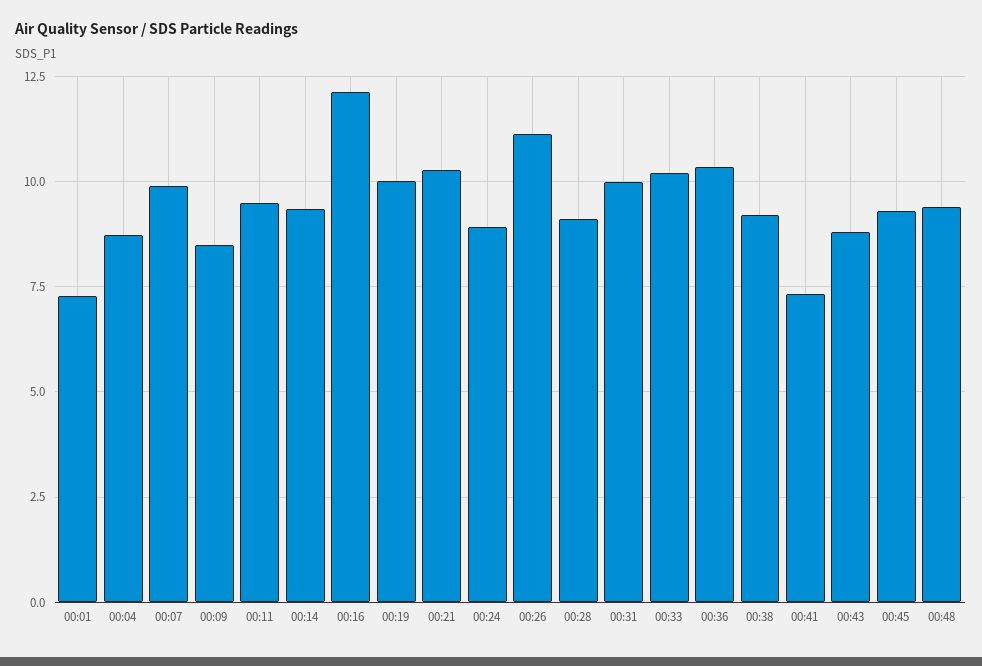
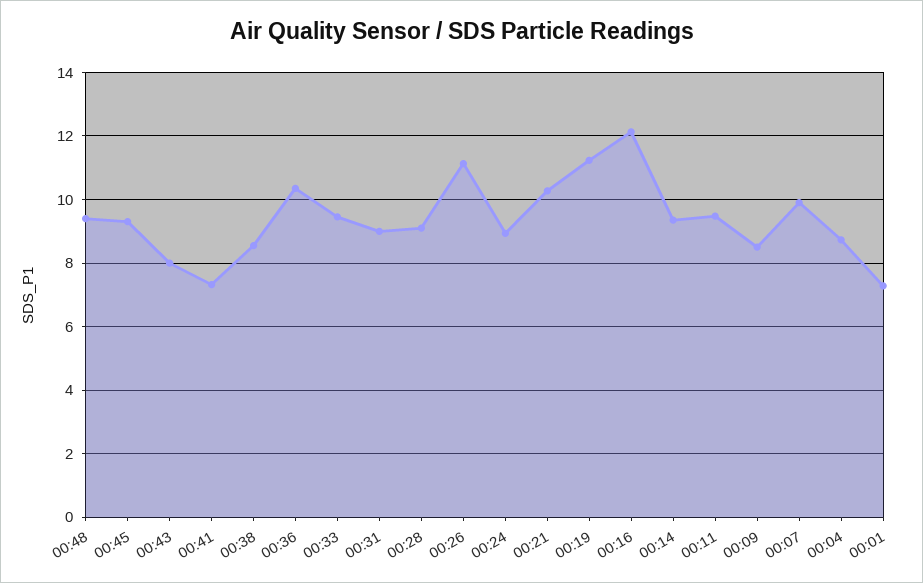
00:19: 10 -> 11.2
00:31: 10 -> 9
00:33: 10.25 -> 9.4
00:38: 9.25 -> 8.6
00:43: 8.75 -> 8

